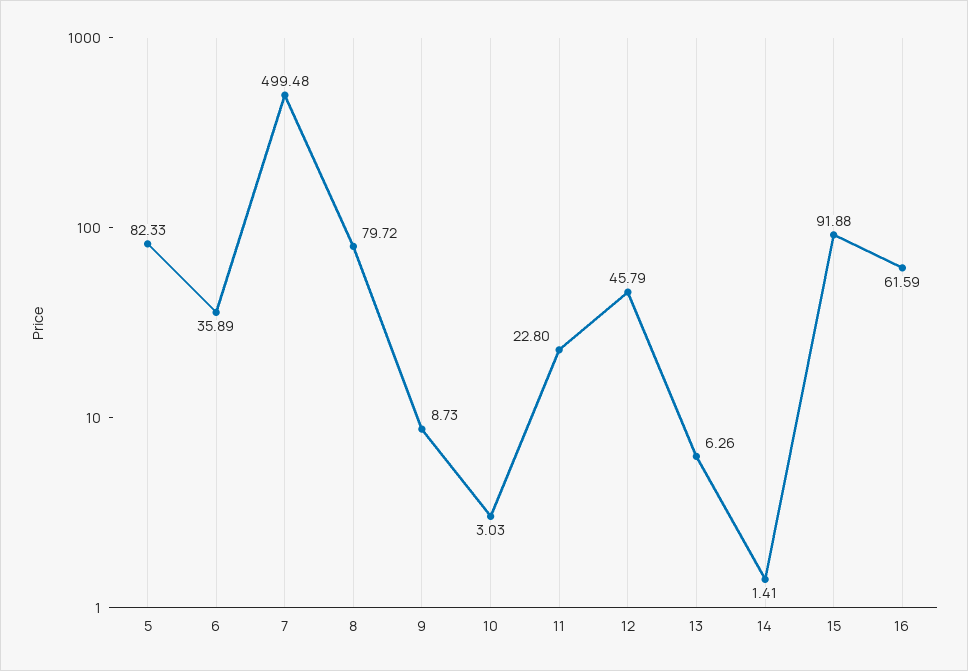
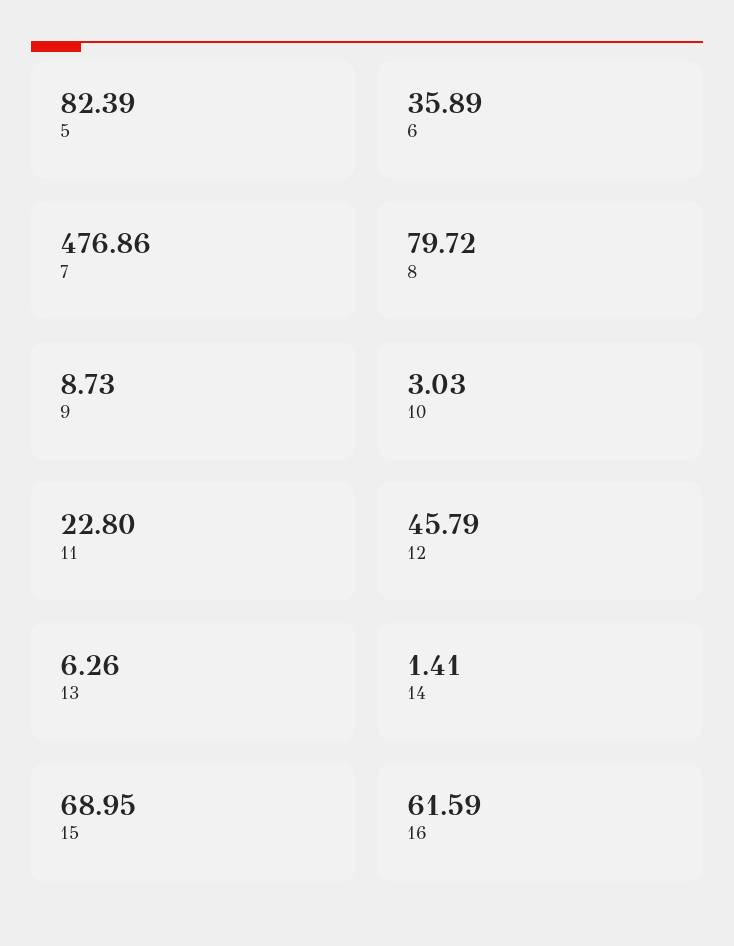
5: 82.33 -> 82.39
7: 499.48 -> 476.86
15: 91.88 -> 68.95

